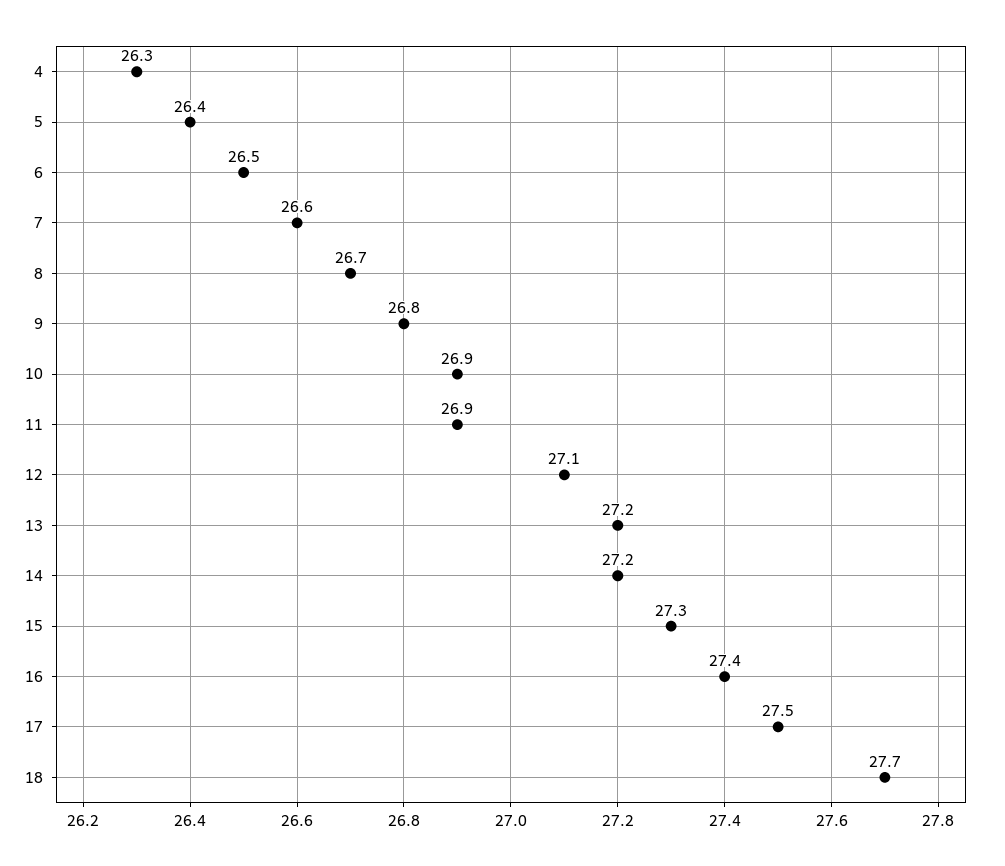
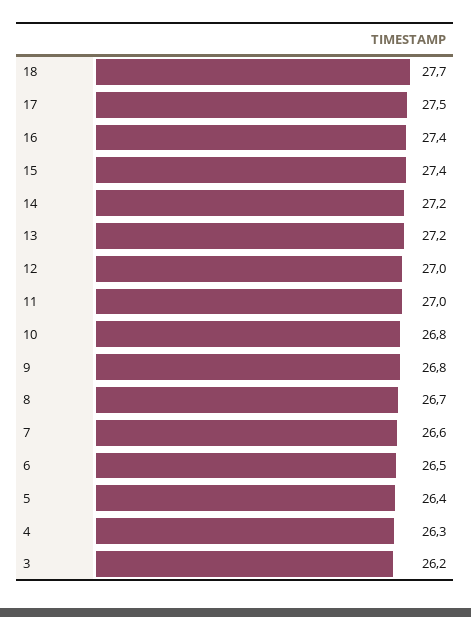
10: 26.9 -> 26.8
11: 26.9 -> 27
12: 27.1 -> 27
15: 27.3 -> 27.4
3: none -> 26.2

